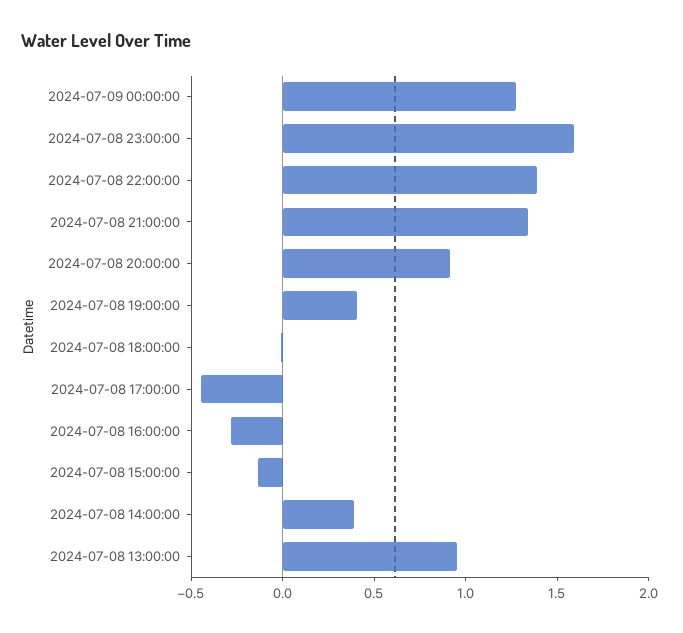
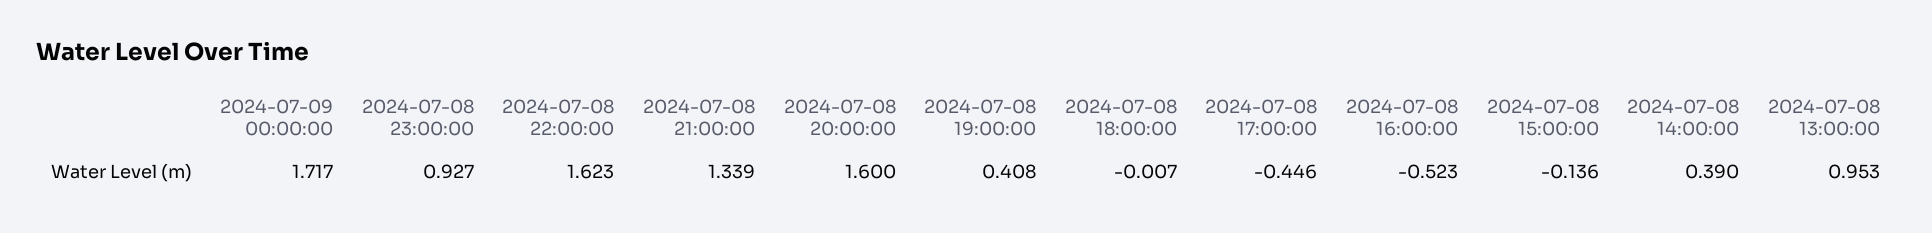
2024-07-09 00:00:00: 1.3 -> 1.717
2024-07-08 23:00:00: 1.6 -> 0.927
2024-07-08 22:00:00: 1.4 -> 1.623
2024-07-08 20:00:00: 0.9 -> 1.6
2024-07-08 16:00:00: -0.3 -> -0.523

